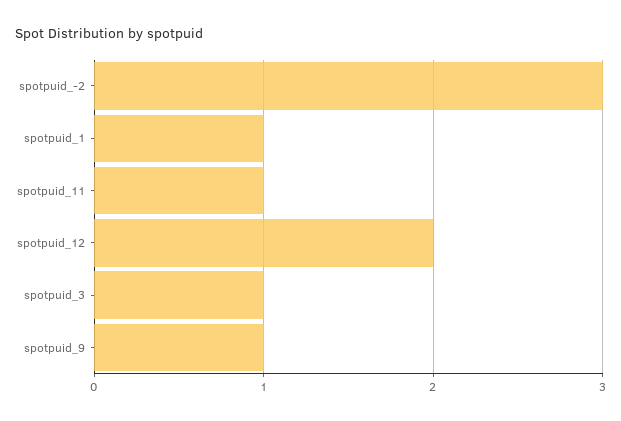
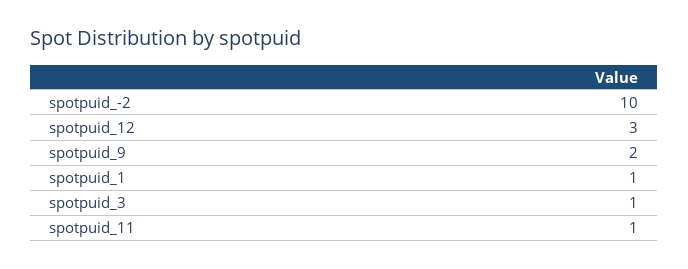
spotpuid_-2: 3 -> 10
spotpuid_12: 2 -> 3
spotpuid_9: 1 -> 2

